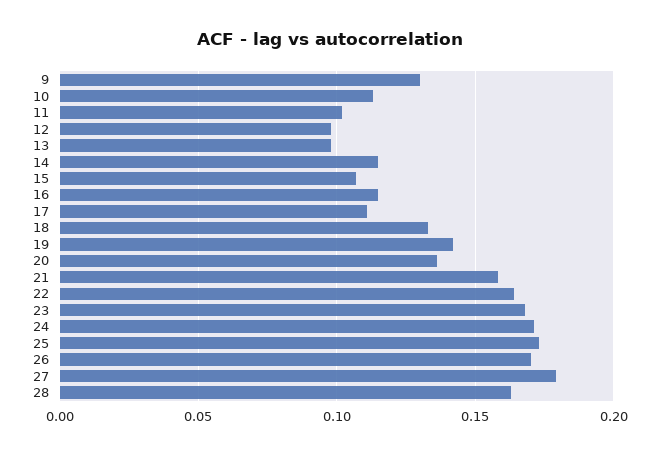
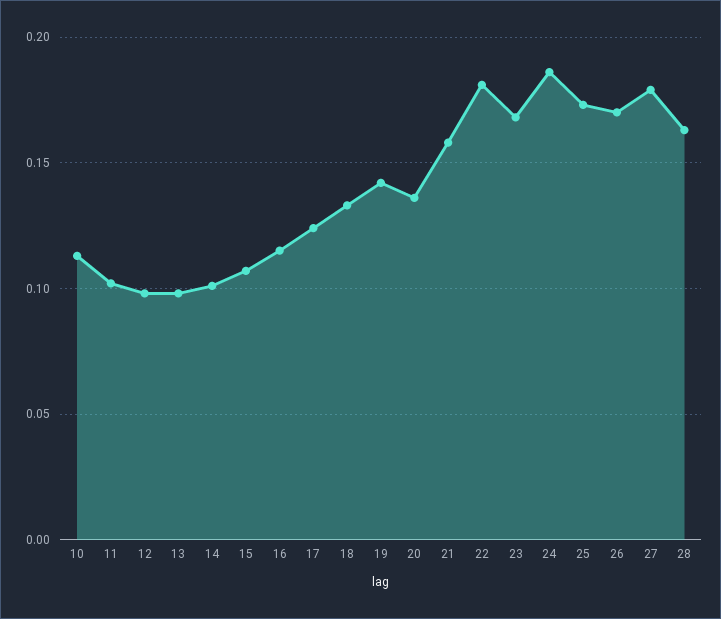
9: 0.13 -> none
14: 0.115 -> 0.1
17: 0.11 -> 0.125
22: 0.165 -> 0.18
24: 0.17 -> 0.185

